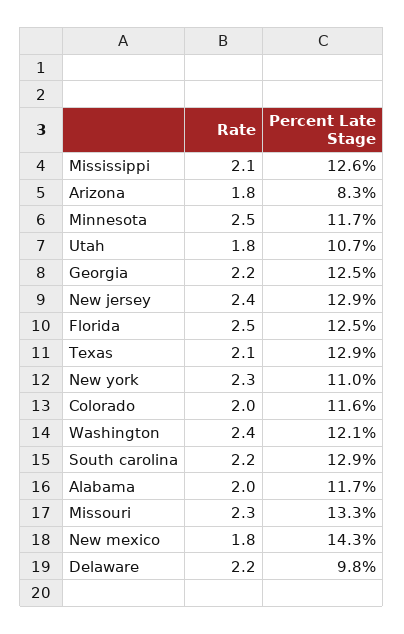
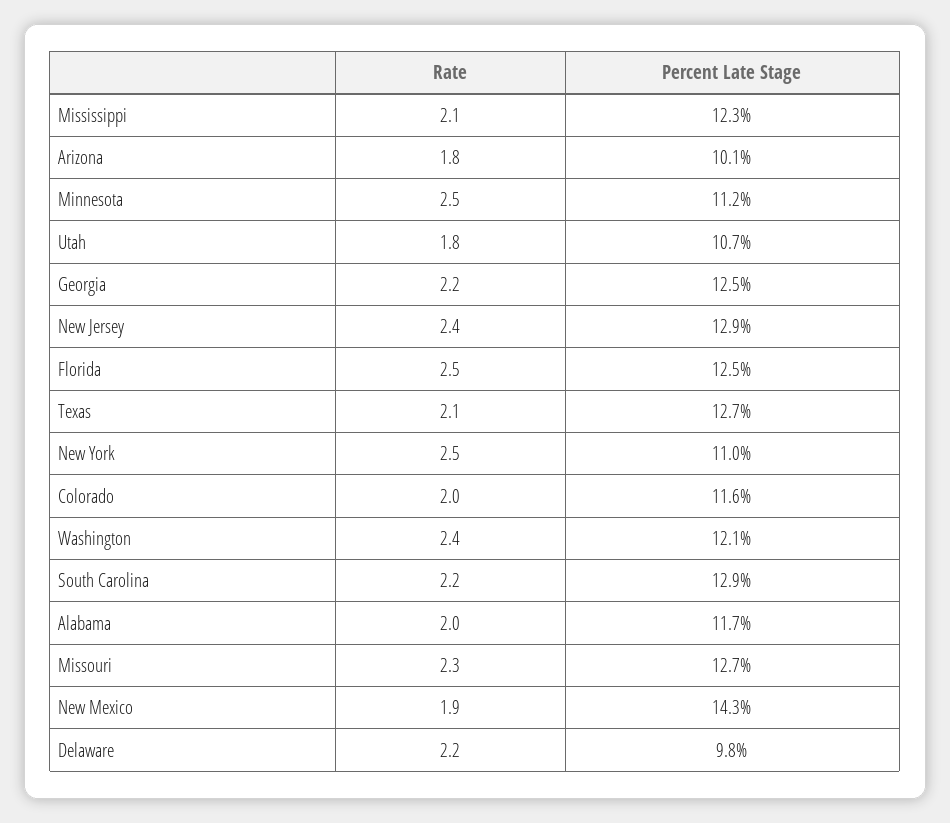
Percent Late Stage, Mississippi: 12.6 -> 12.3
Percent Late Stage, Arizona: 8.3 -> 10.1
Percent Late Stage, Minnesota: 11.7 -> 11.2
Percent Late Stage, Texas: 12.9 -> 12.7
Rate, New york: 2.3 -> 2.5
Percent Late Stage, Missouri: 13.3 -> 12.7
Rate, New mexico: 1.8 -> 1.9

